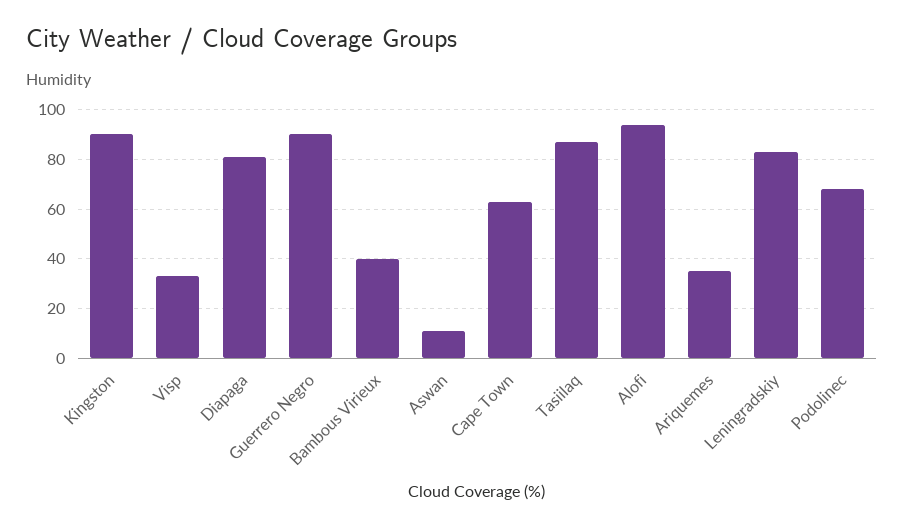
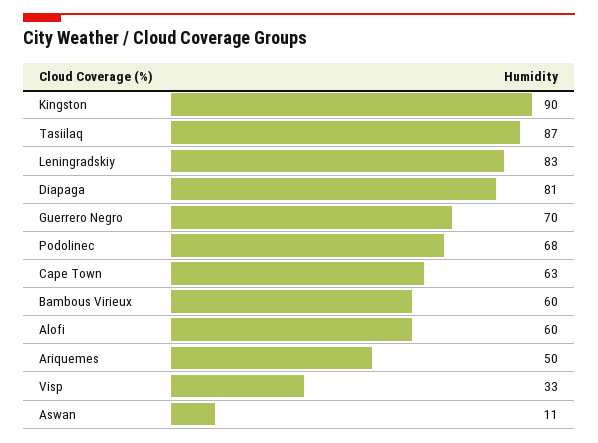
Guerrero Negro: 90 -> 70
Bambous Virieux: 40 -> 60
Alofi: 95 -> 60
Ariquemes: 35 -> 50

